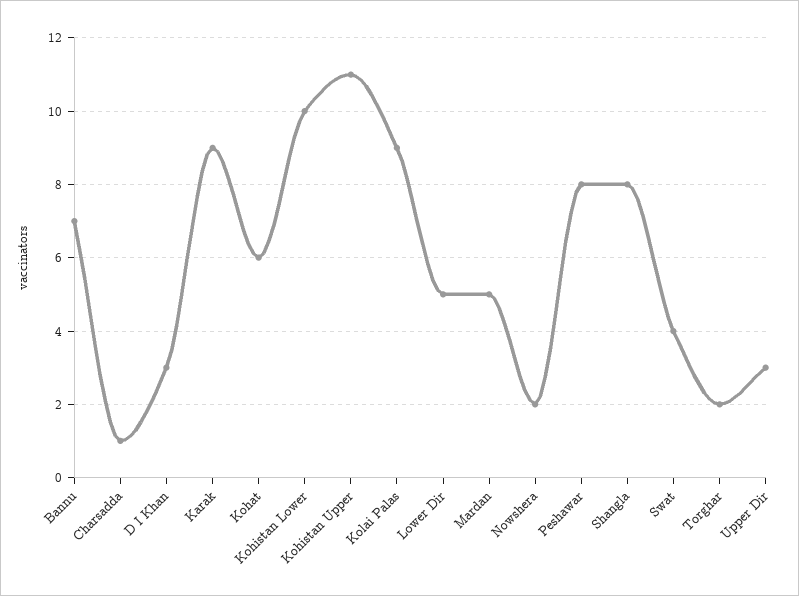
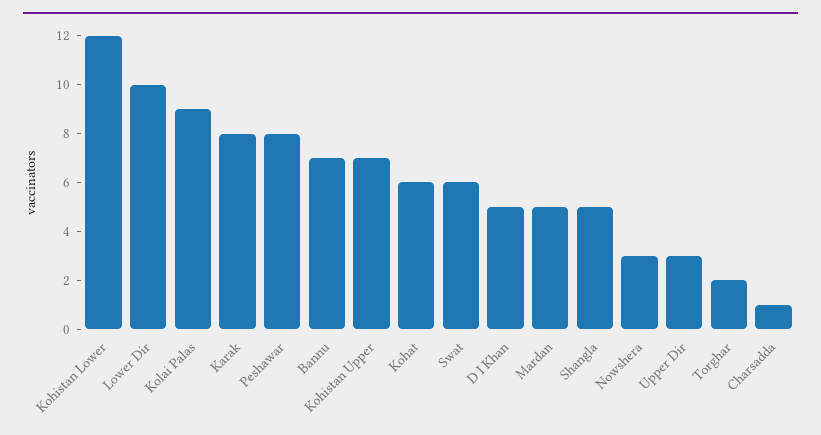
D I Khan: 3 -> 5
Karak: 9 -> 8
Kohistan Lower: 10 -> 12
Kohistan Upper: 11 -> 7
Lower Dir: 5 -> 10
Nowshera: 2 -> 3
Shangla: 8 -> 5
Swat: 4 -> 6

